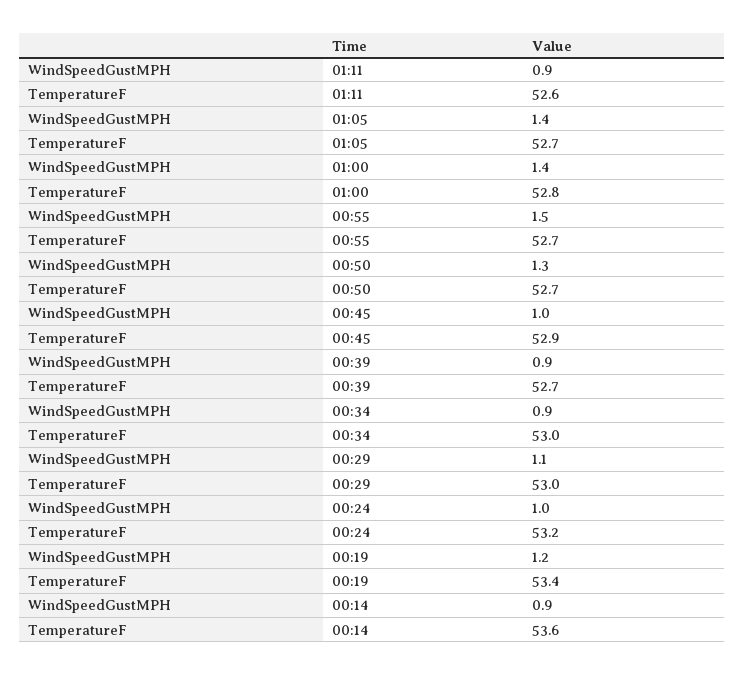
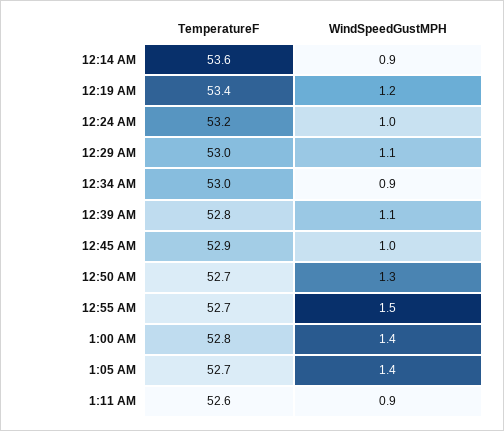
WindSpeedGustMPH, 00:39: 0.9 -> 1.1
TemperatureF, 00:39: 52.7 -> 52.8

